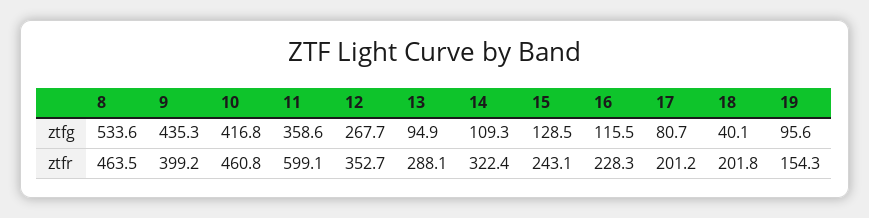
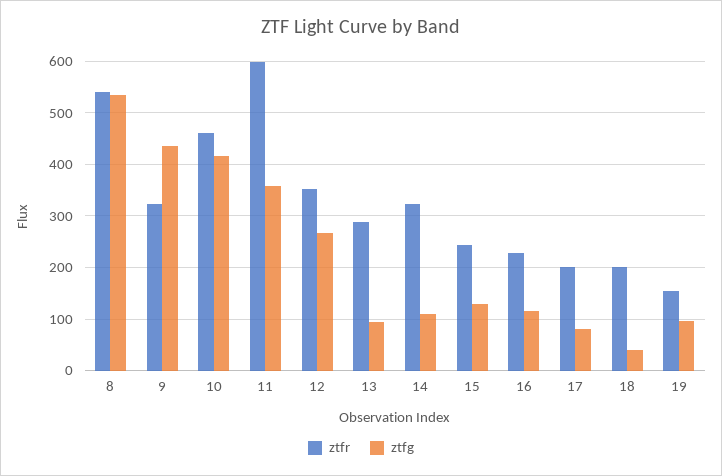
ztfr, 8: 463.5 -> 540
ztfr, 9: 399.2 -> 320

